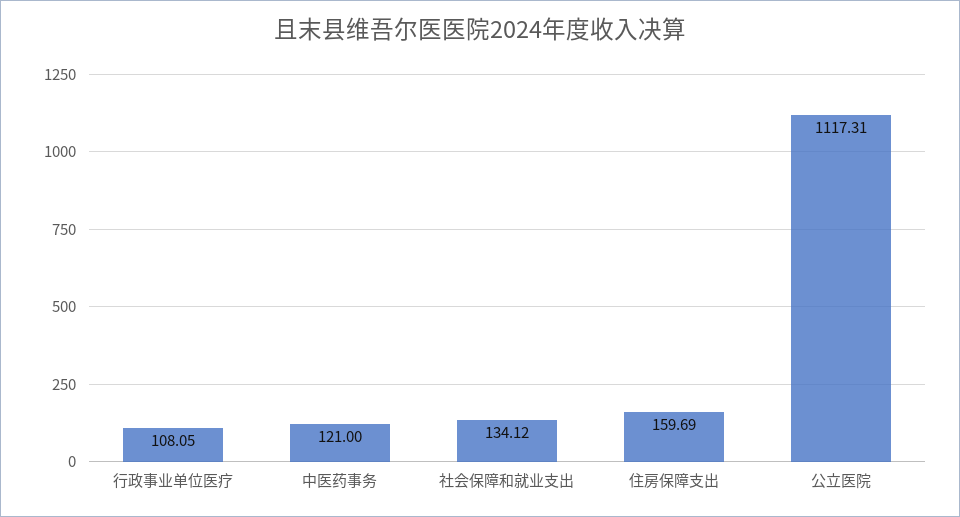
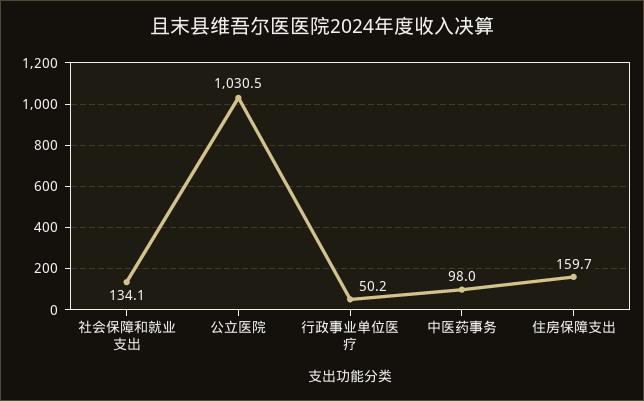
行政事业单位医疗: 108.05 -> 50.2
中医药事务: 121 -> 98
公立医院: 1117.31 -> 1030.5

